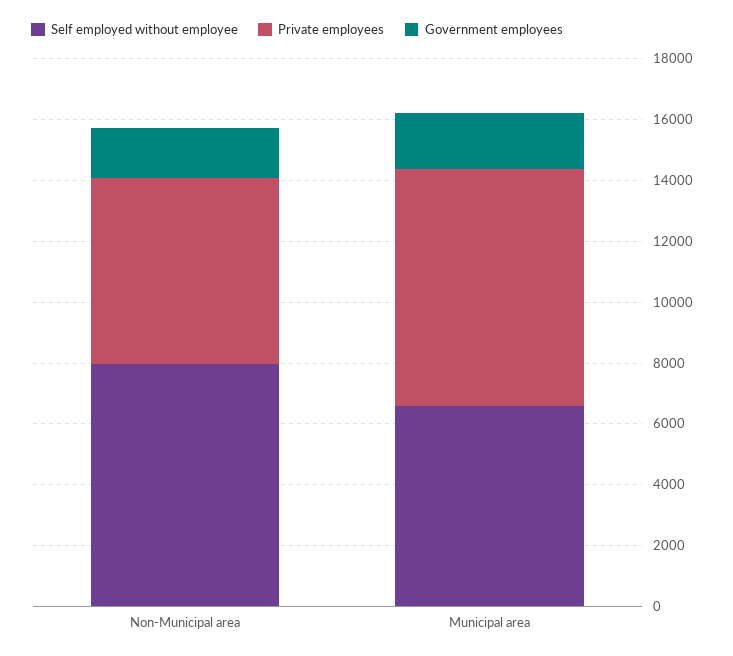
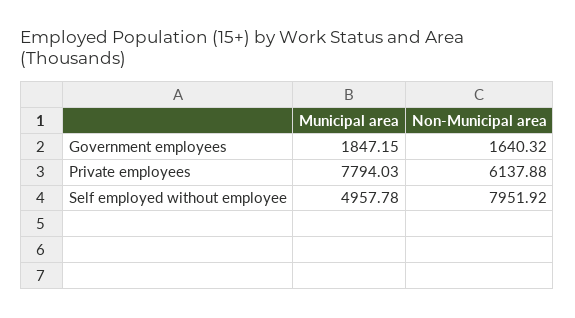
Self employed without employee, Municipal area: 6500 -> 4957.78

